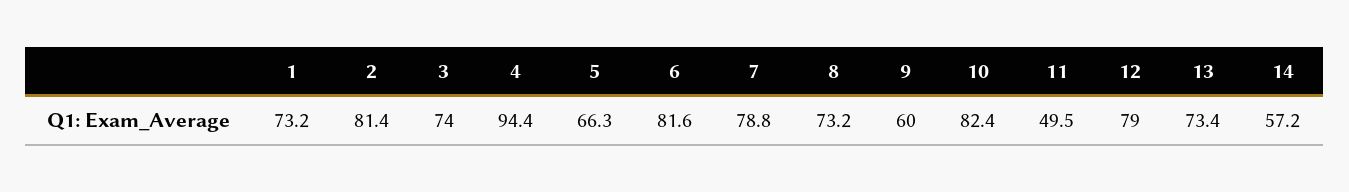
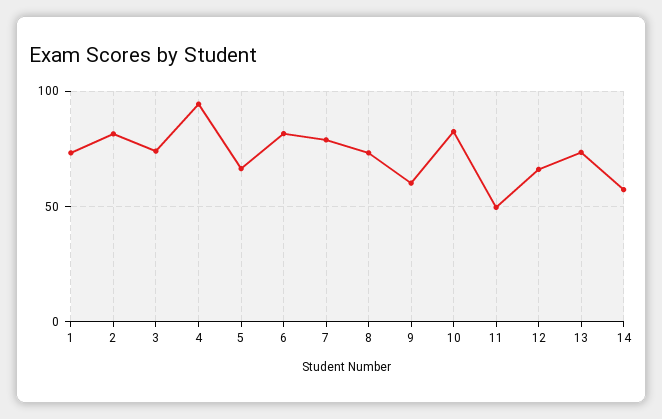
12: 79 -> 65

